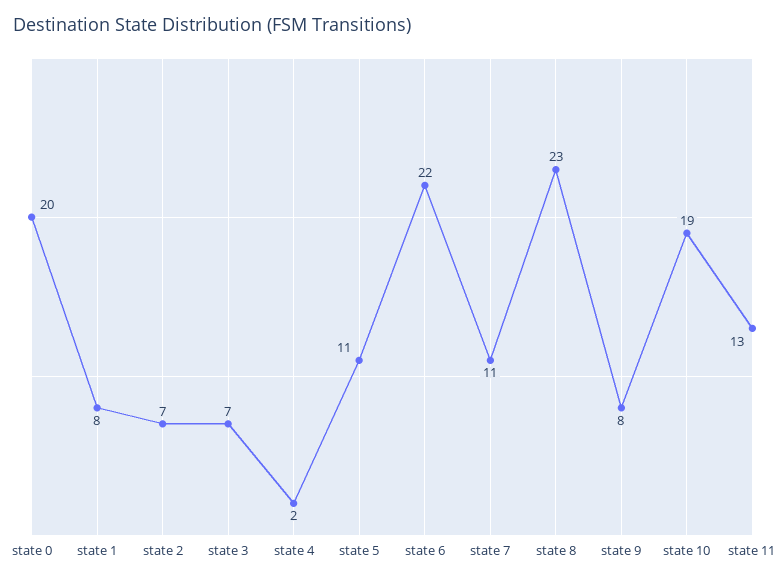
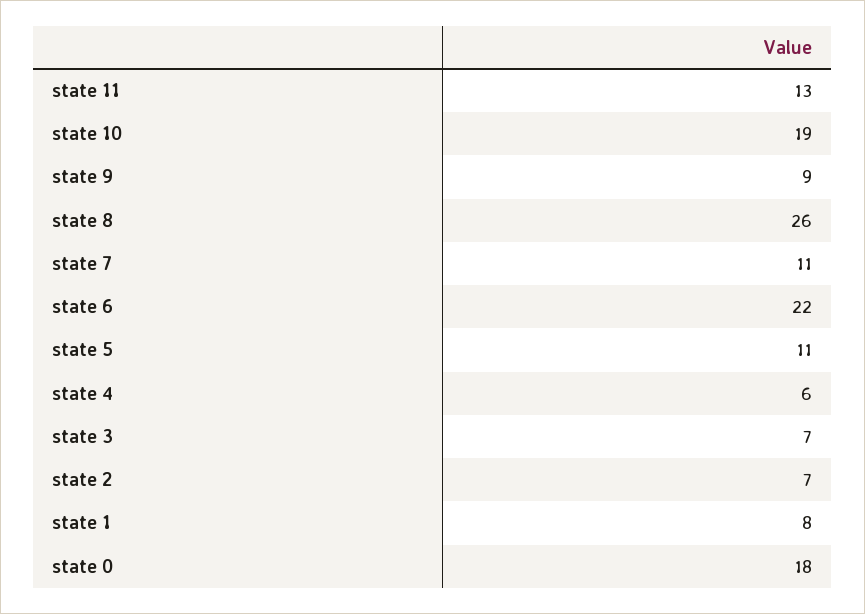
state 0: 20 -> 18
state 4: 2 -> 6
state 8: 23 -> 26
state 9: 8 -> 9

